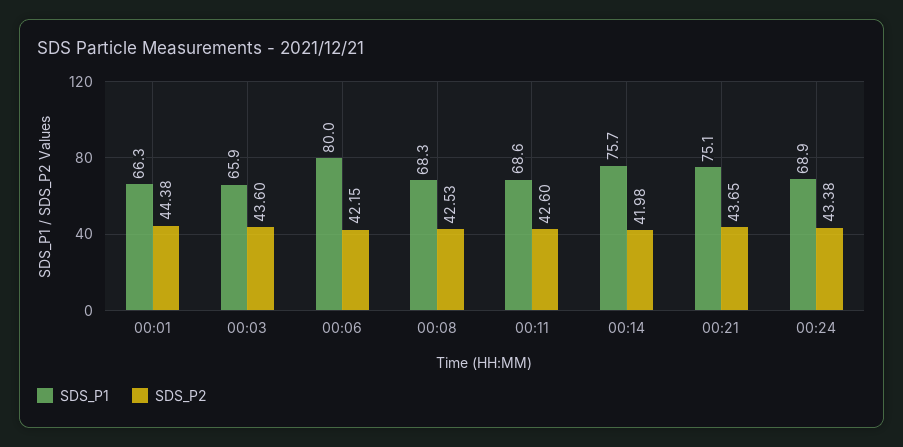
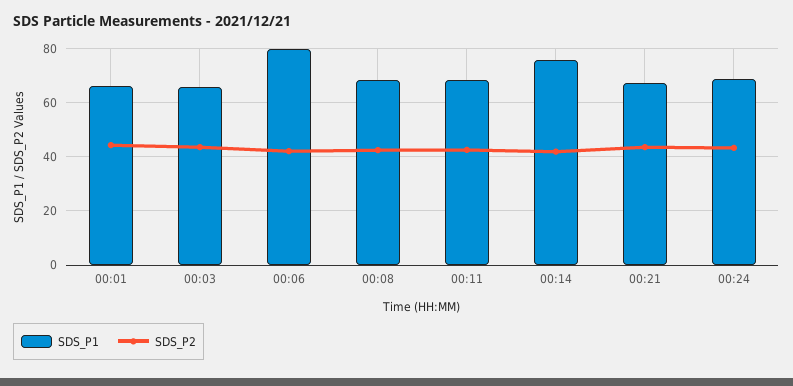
SDS_P1, 00:21: 75.1 -> 67.5

